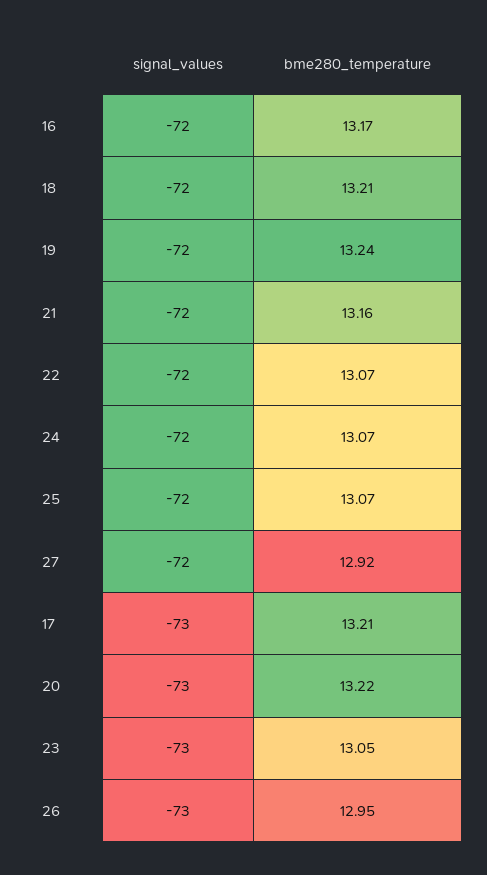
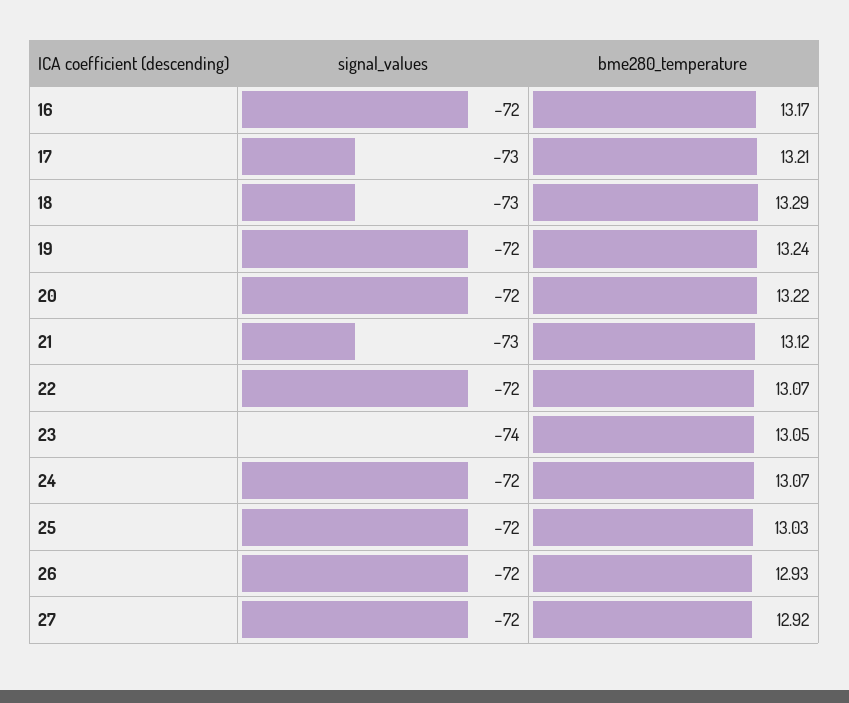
signal_values, 18: -72 -> -73
bme280_temperature, 18: 13.21 -> 13.29
signal_values, 21: -72 -> -73
bme280_temperature, 21: 13.16 -> 13.12
bme280_temperature, 25: 13.07 -> 13.03
signal_values, 20: -73 -> -72
signal_values, 23: -73 -> -74
signal_values, 26: -73 -> -72
bme280_temperature, 26: 12.95 -> 12.93

